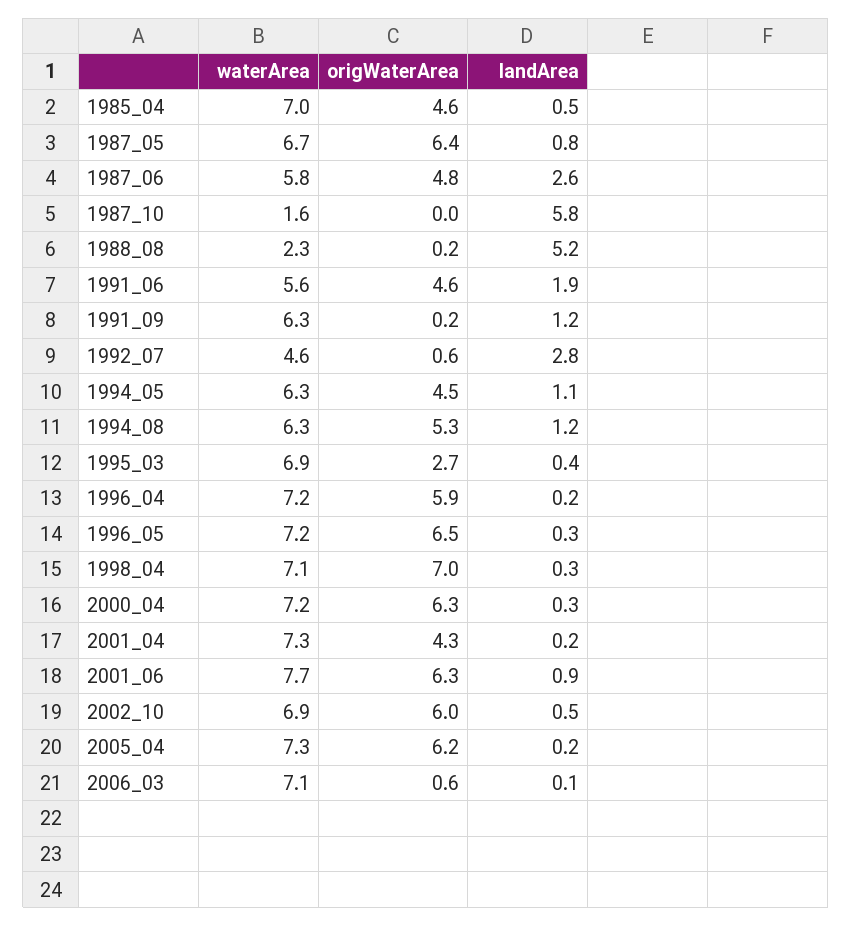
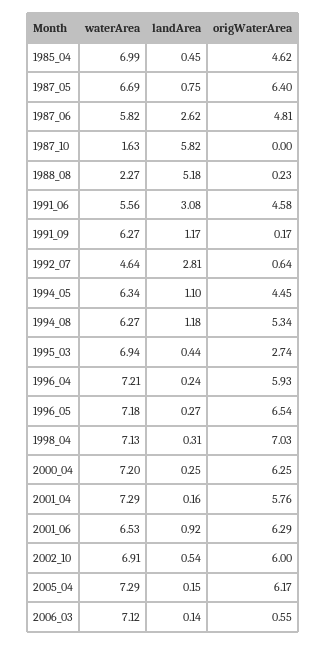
landArea, 1991_06: 1.9 -> 3.08
origWaterArea, 2001_04: 4.3 -> 5.76
waterArea, 2001_06: 7.7 -> 6.53

